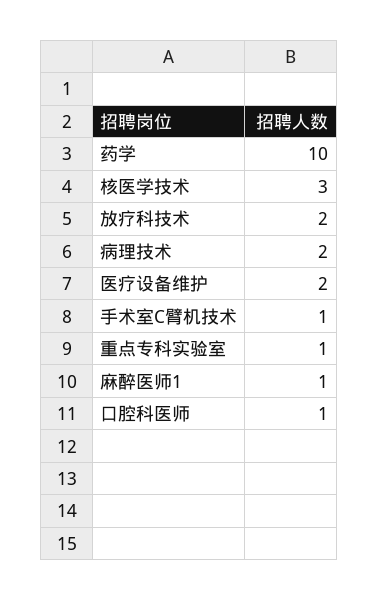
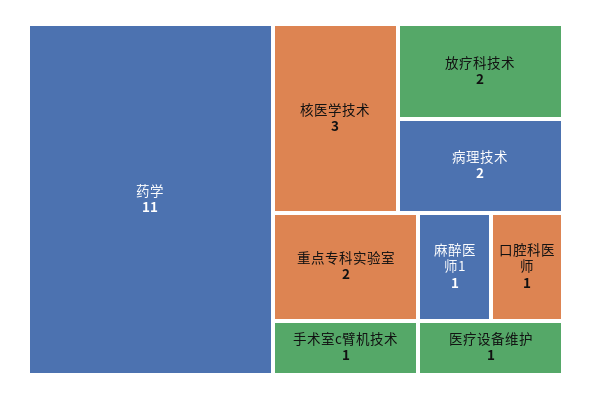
药学: 10 -> 11
医疗设备维护: 2 -> 1
重点专科实验室: 1 -> 2

